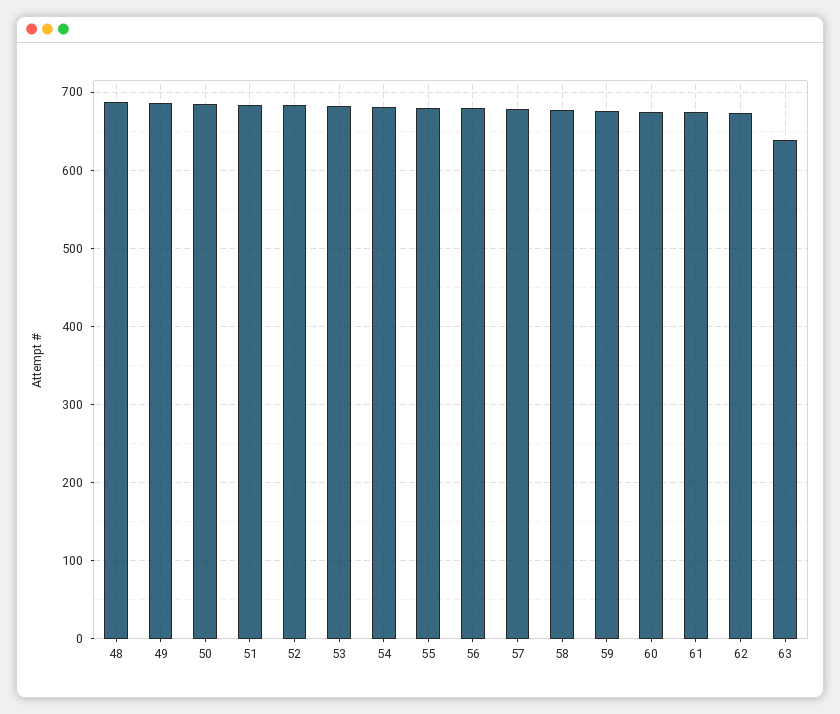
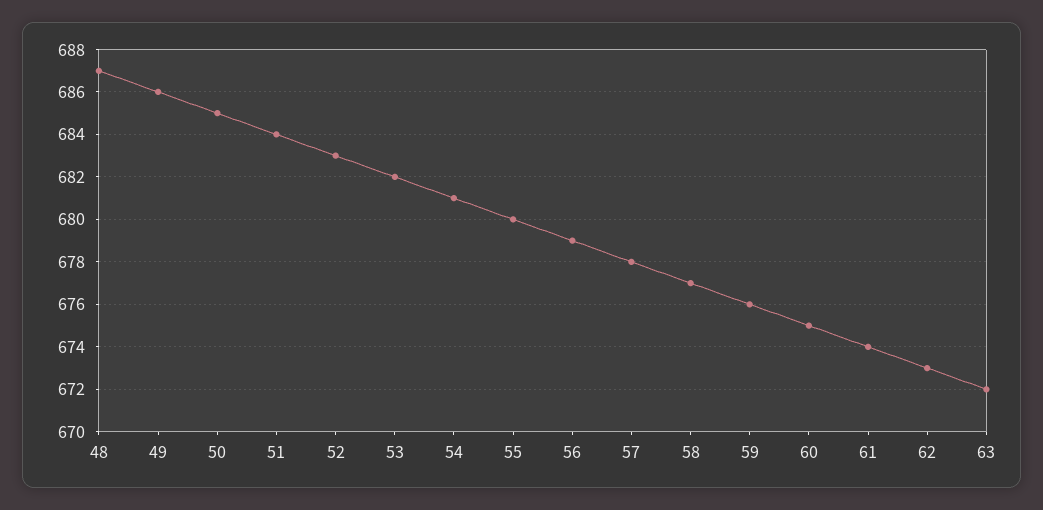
63: 640 -> 672

